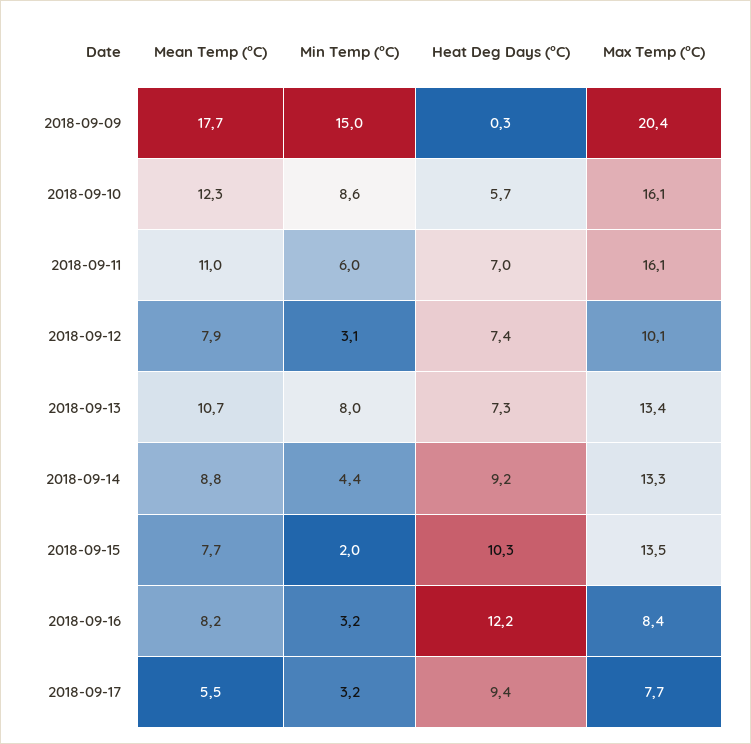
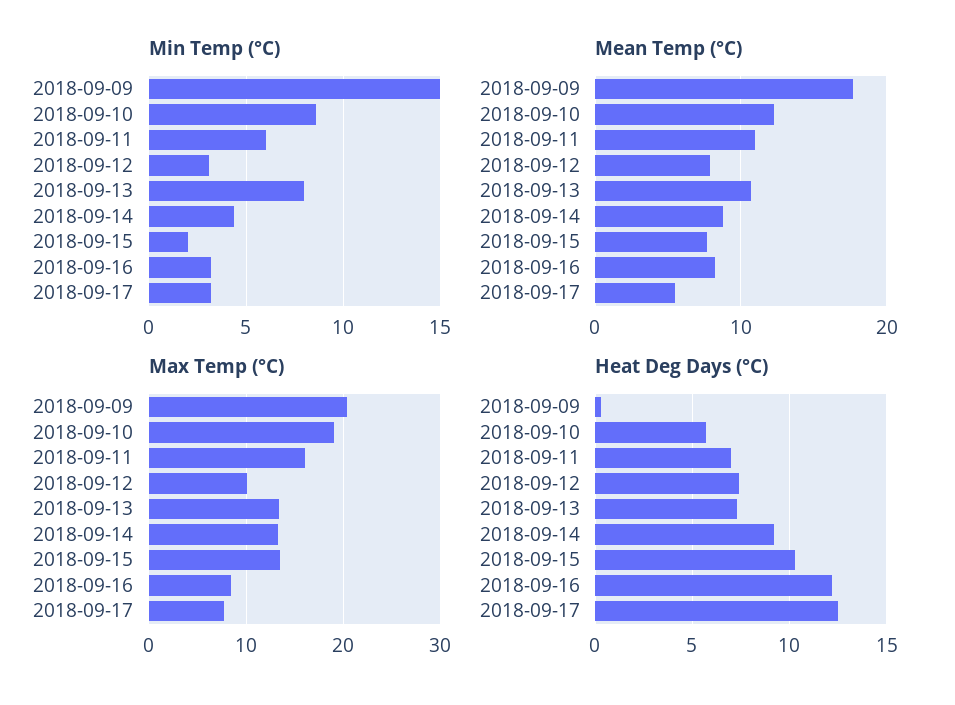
Max Temp (°C), 2018-09-10: 16.1 -> 19
Heat Deg Days (°C), 2018-09-17: 9.4 -> 12.5

